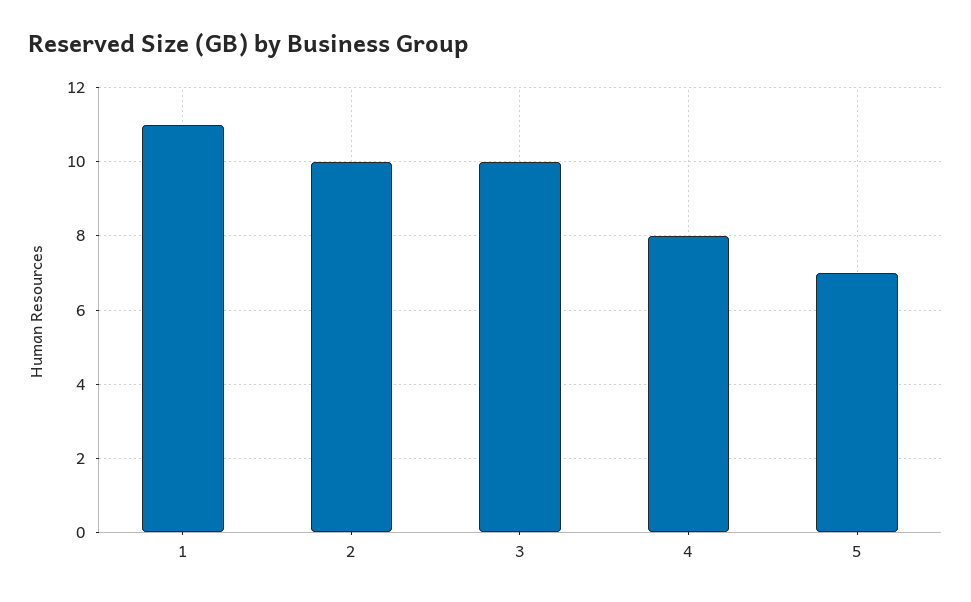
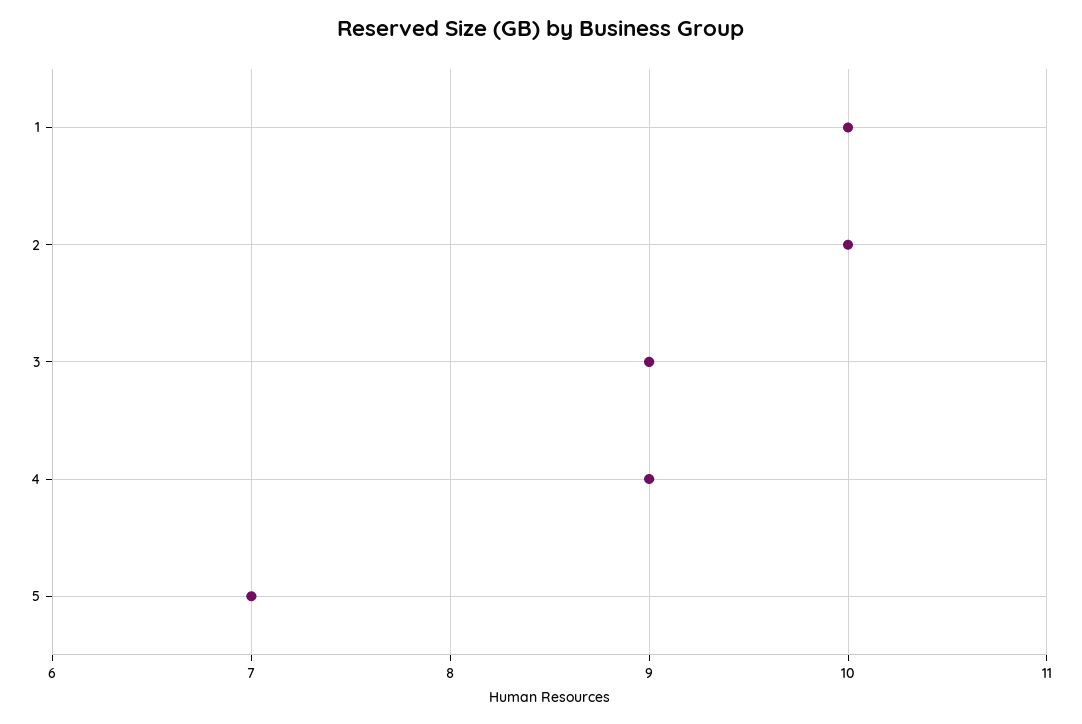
1: 11 -> 10
3: 10 -> 9
4: 8 -> 9

